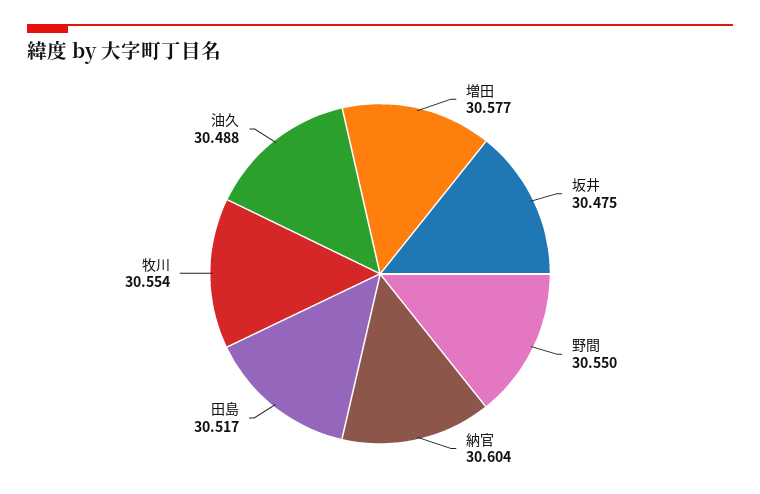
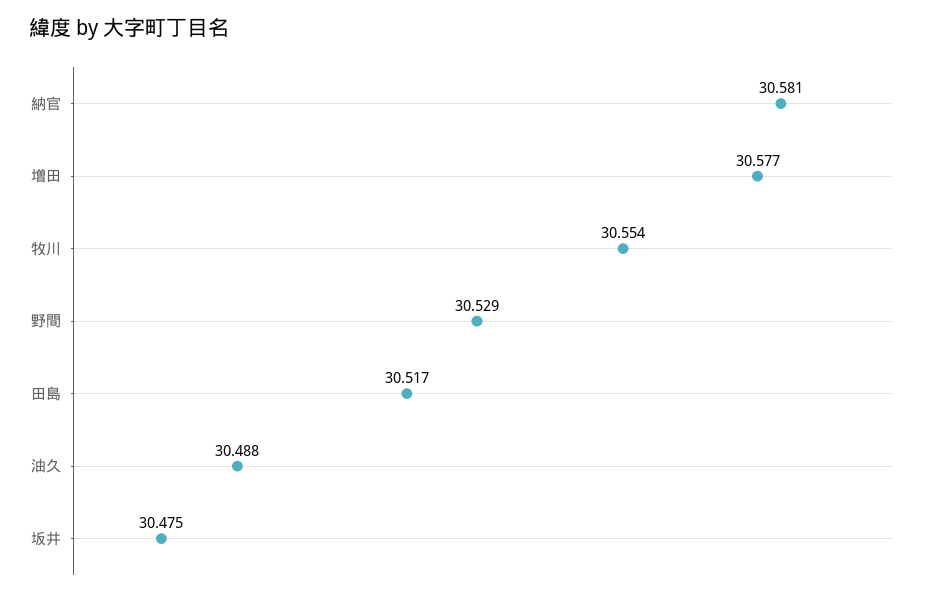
野間: 30.55 -> 30.529
納官: 30.604 -> 30.581

